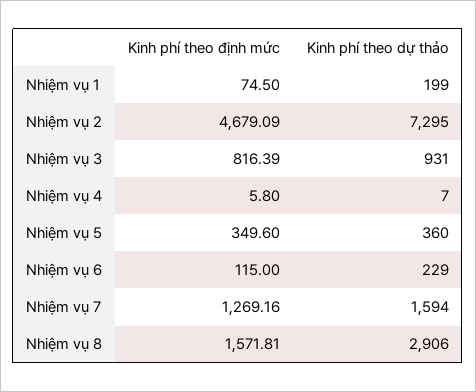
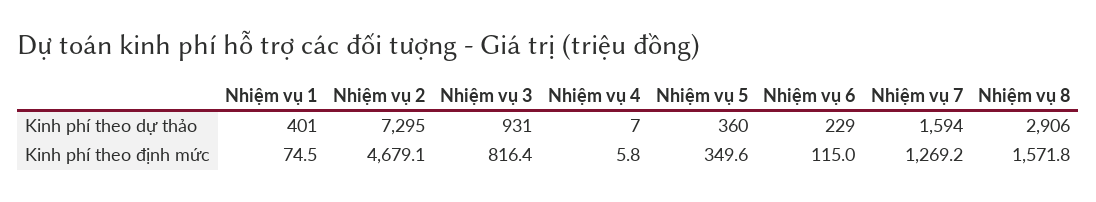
Kinh phí theo dự thảo, Nhiệm vụ 1: 199 -> 401

